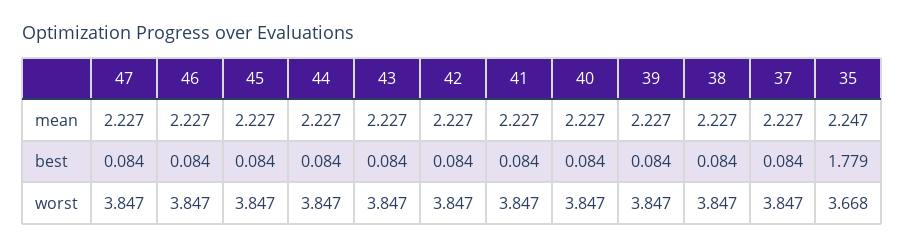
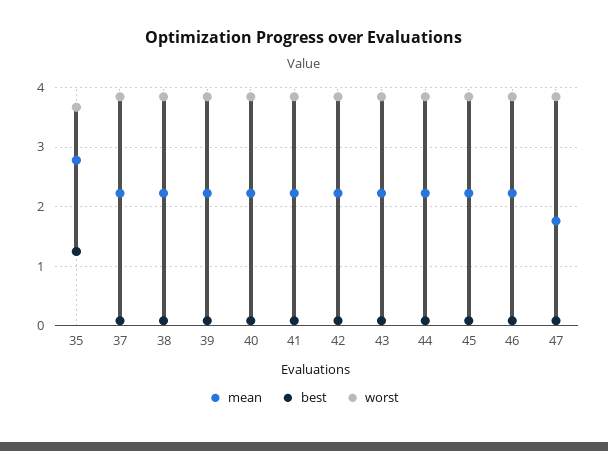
mean, 47: 2.227 -> 1.8
mean, 35: 2.247 -> 2.8
best, 35: 1.779 -> 1.2

